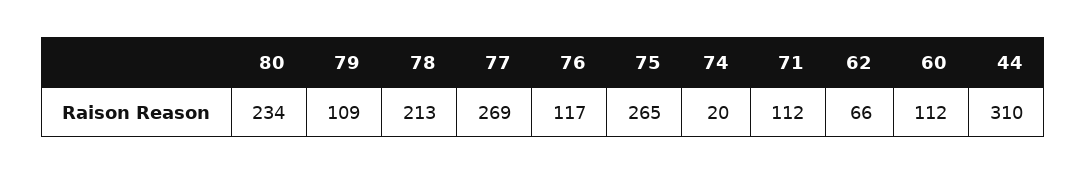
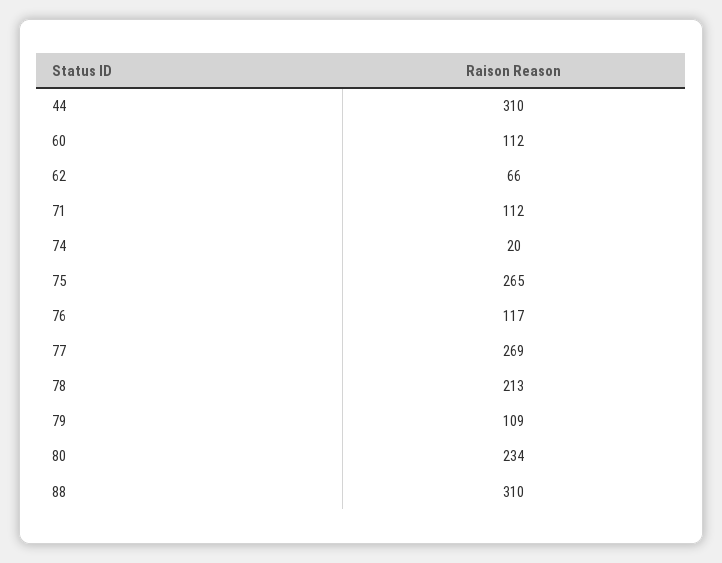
88: none -> 310

